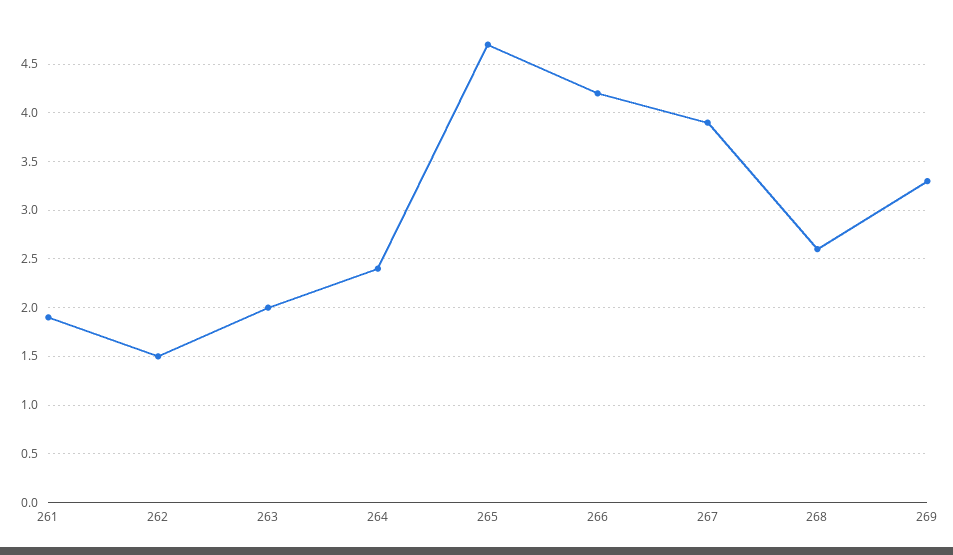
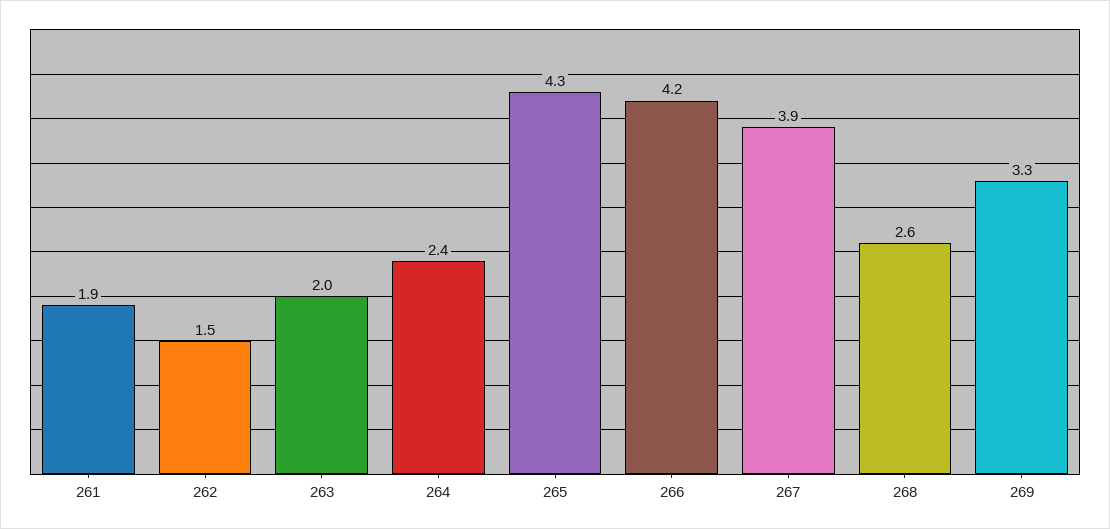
265: 4.7 -> 4.3

